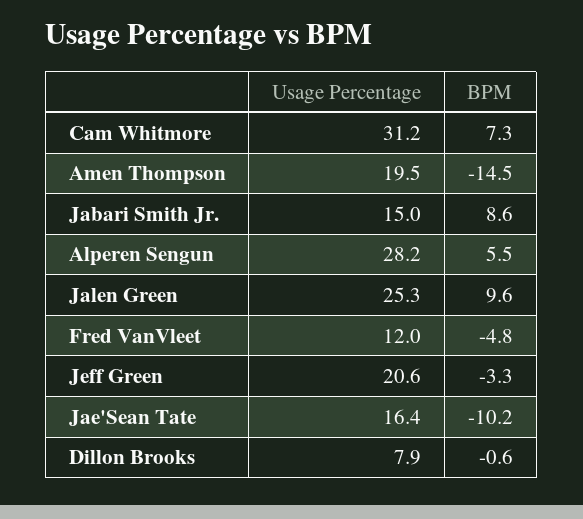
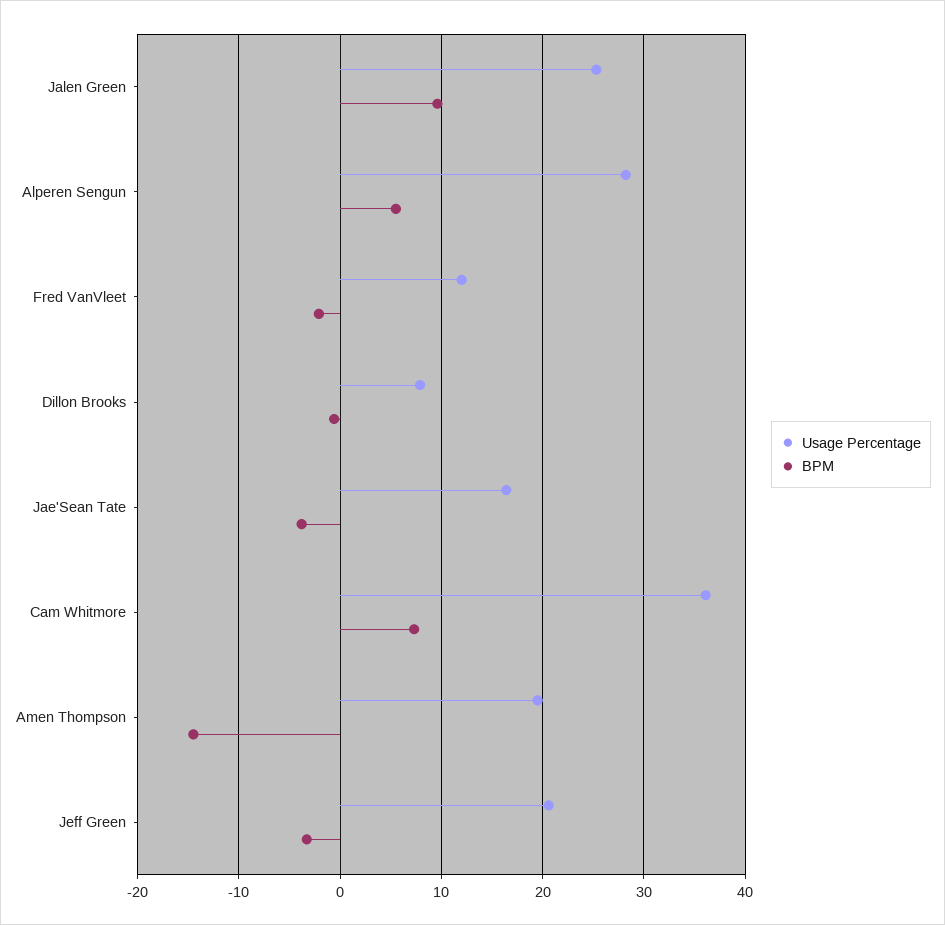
Usage Percentage, Cam Whitmore: 31.2 -> 36
Usage Percentage, Jabari Smith Jr.: 15 -> none
BPM, Jabari Smith Jr.: 8.6 -> none
BPM, Fred VanVleet: -4.8 -> -2
BPM, Jae'Sean Tate: -10.2 -> -4

